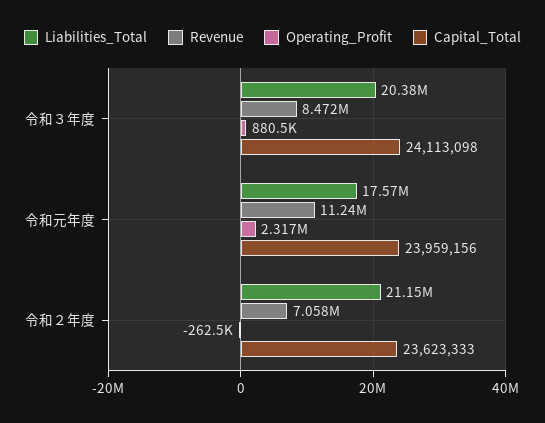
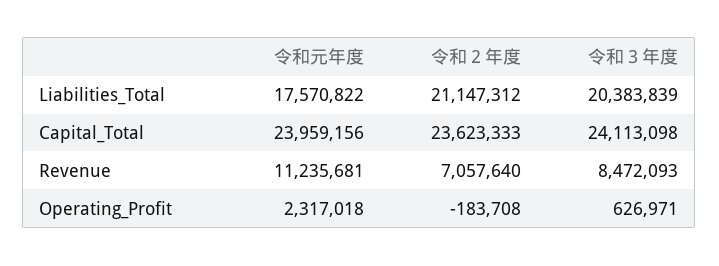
Operating_Profit, 令和３年度: 880500 -> 626971
Operating_Profit, 令和２年度: -262500 -> -183708

